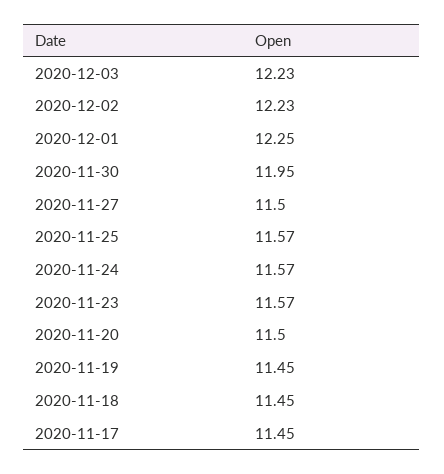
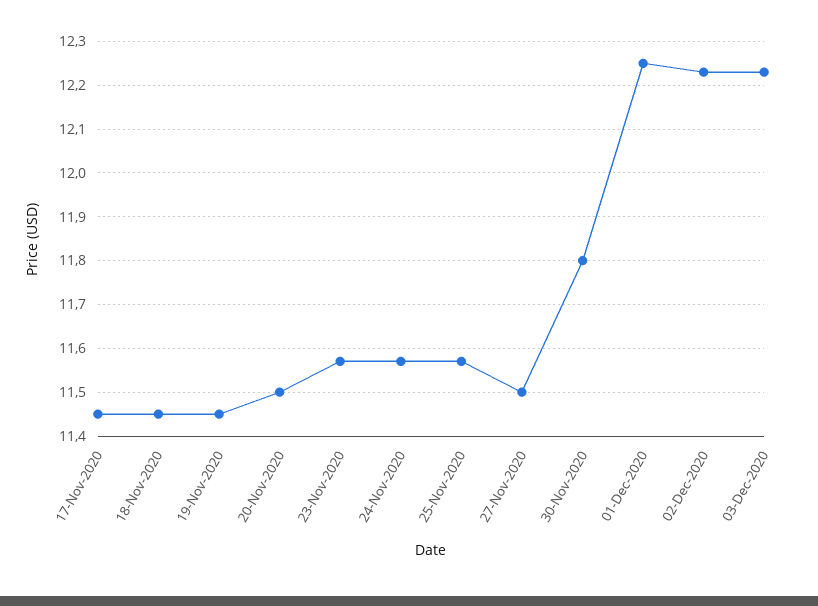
2020-11-30: 11.95 -> 11.8

